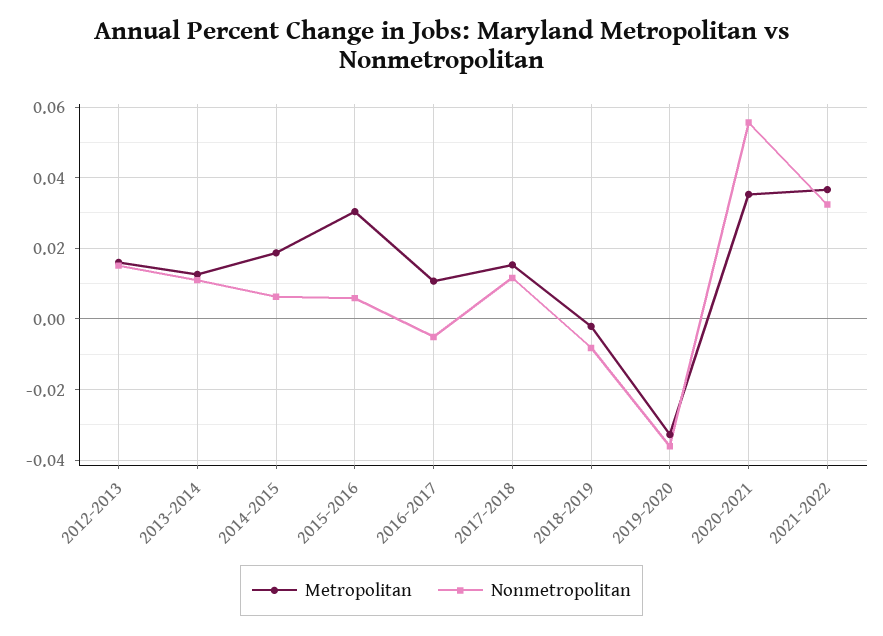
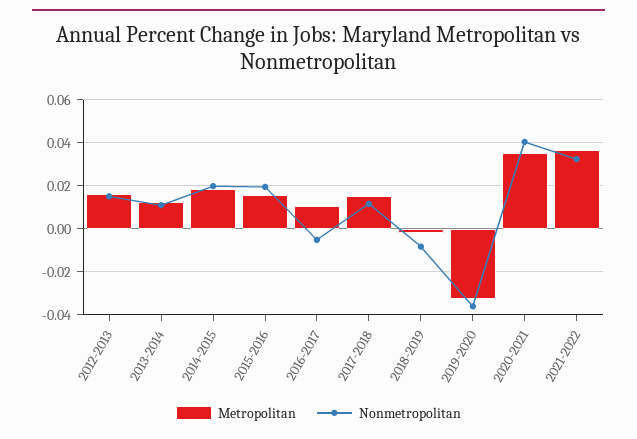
Nonmetropolitan, 2014-2015: 0.006 -> 0.02
Metropolitan, 2015-2016: 0.03 -> 0.015
Nonmetropolitan, 2015-2016: 0.006 -> 0.02
Nonmetropolitan, 2020-2021: 0.056 -> 0.04

